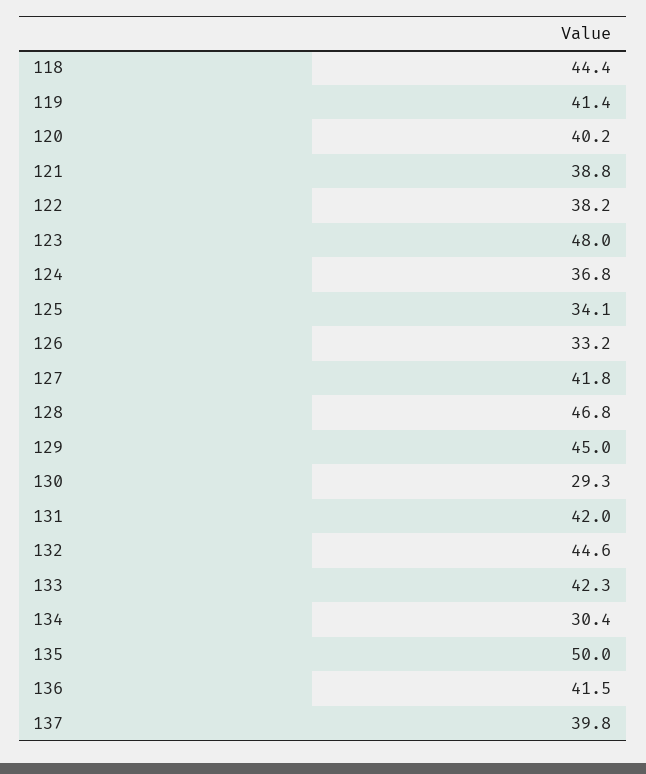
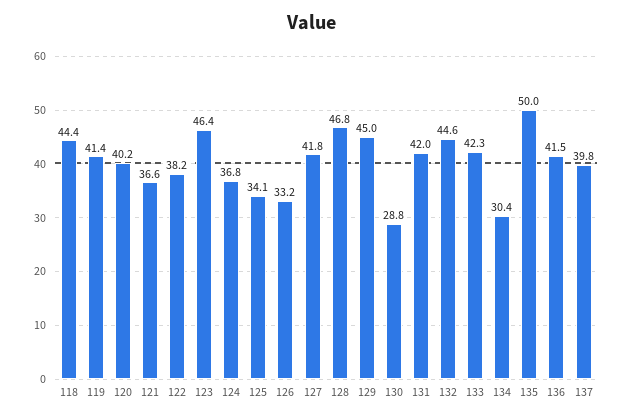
121: 38.8 -> 36.6
123: 48 -> 46.4
130: 29.3 -> 28.8

